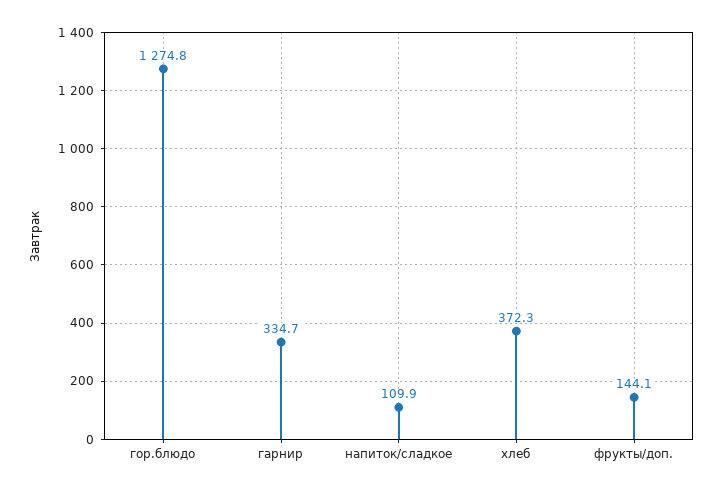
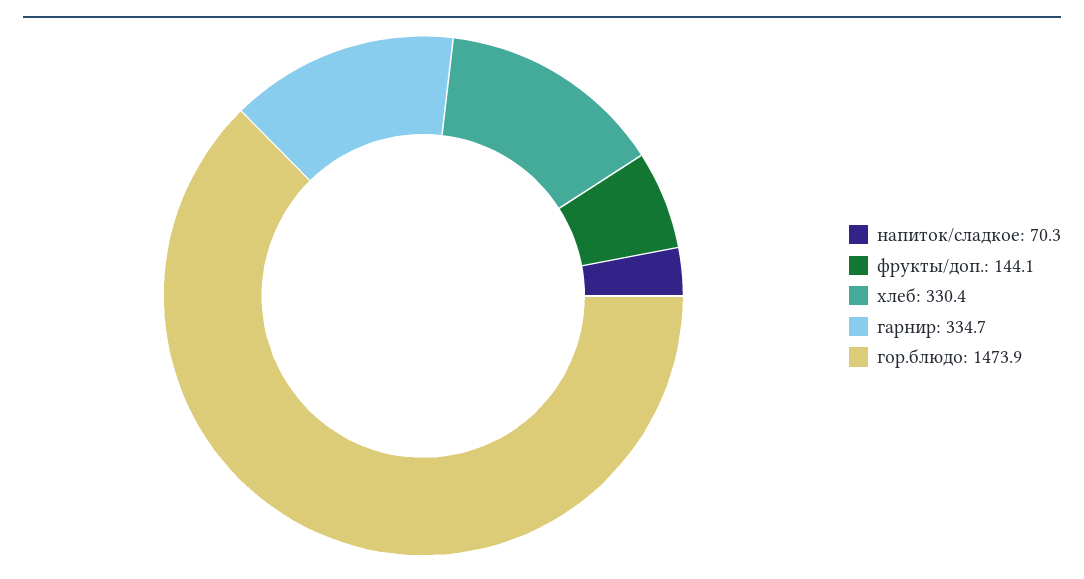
гор.блюдо: 1274.8 -> 1473.9
напиток/сладкое: 109.9 -> 70.3
хлеб: 372.3 -> 330.4

